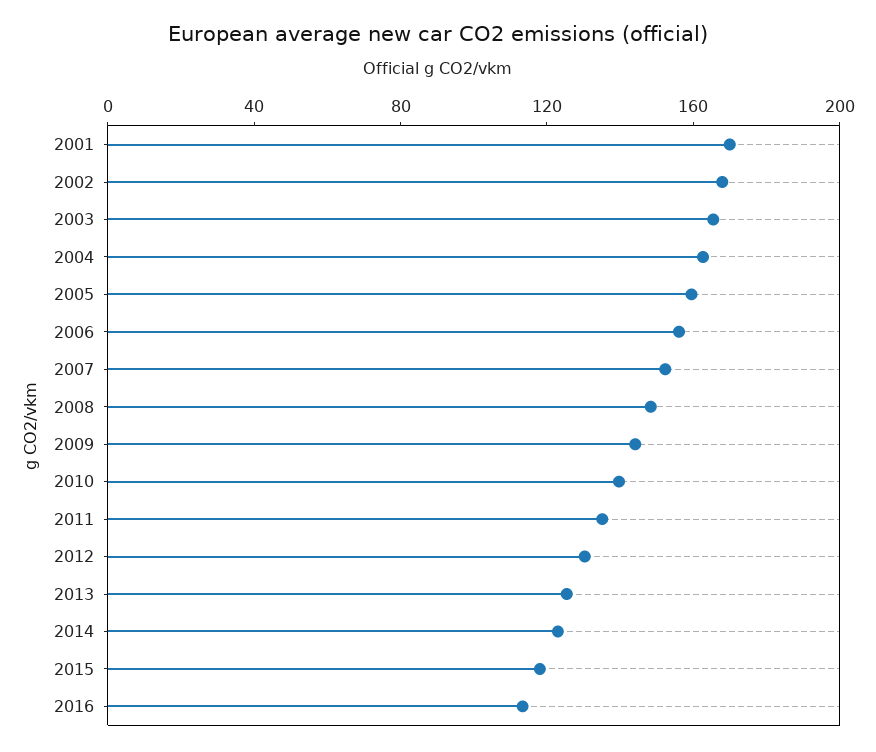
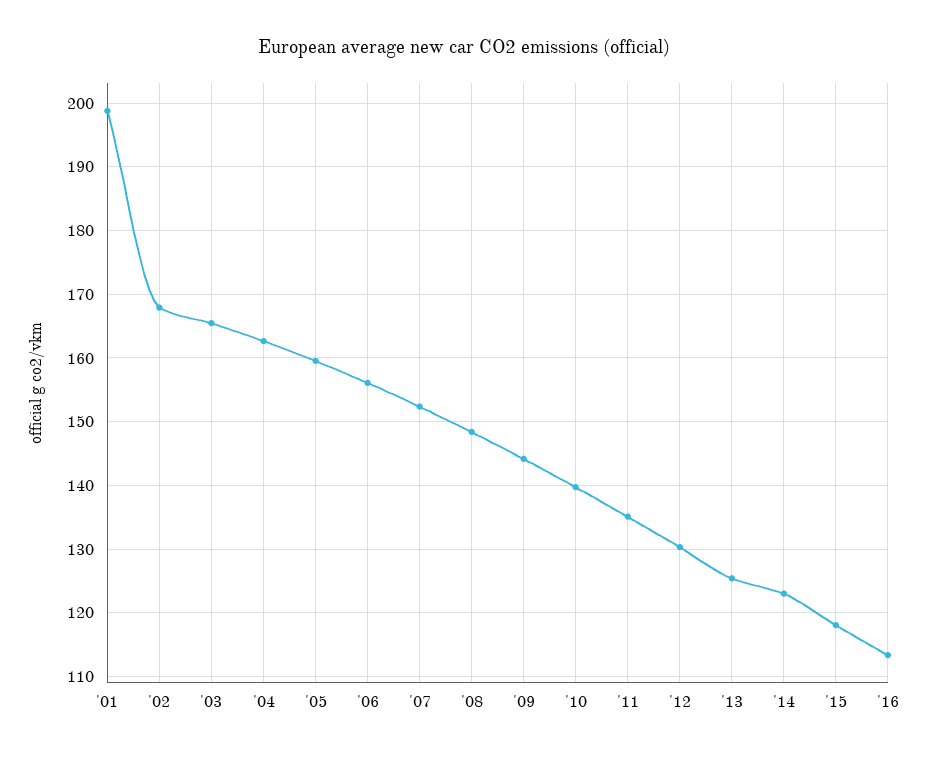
2001: 170 -> 199

